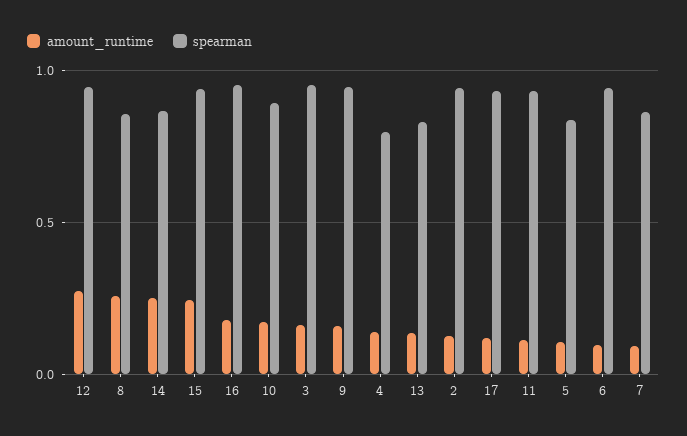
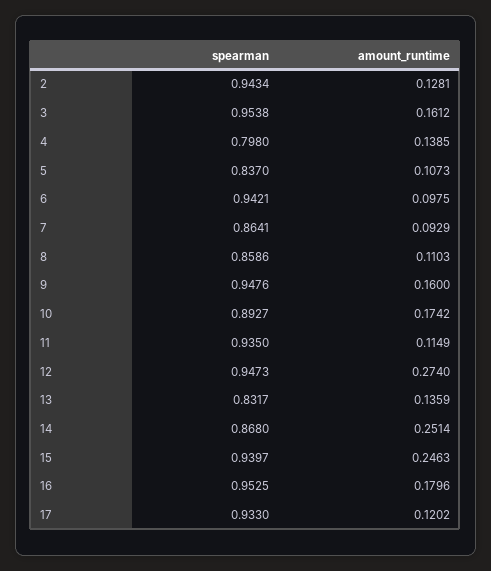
amount_runtime, 8: 0.25 -> 0.1103

